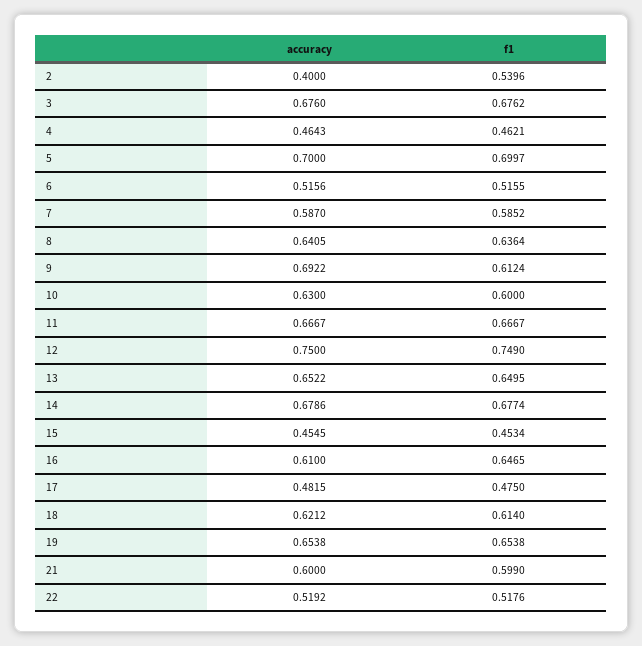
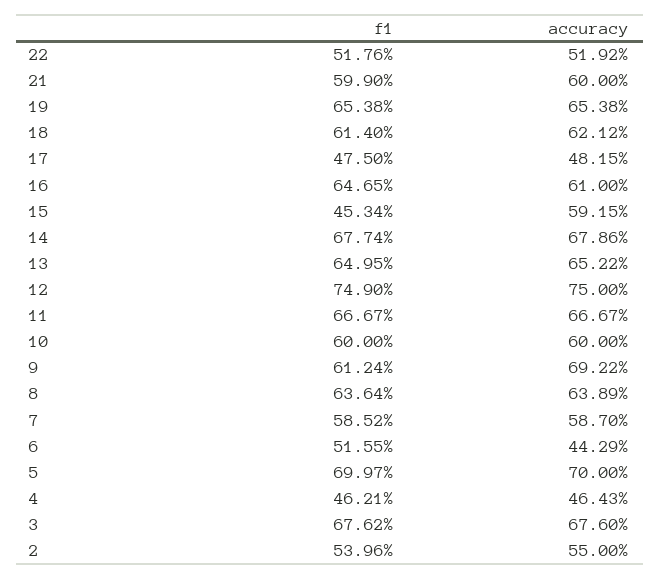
accuracy, 2: 0.4 -> 0.55
accuracy, 6: 0.5156 -> 0.4429
accuracy, 8: 0.6405 -> 0.6389
accuracy, 10: 0.63 -> 0.6
accuracy, 15: 0.4545 -> 0.5915

